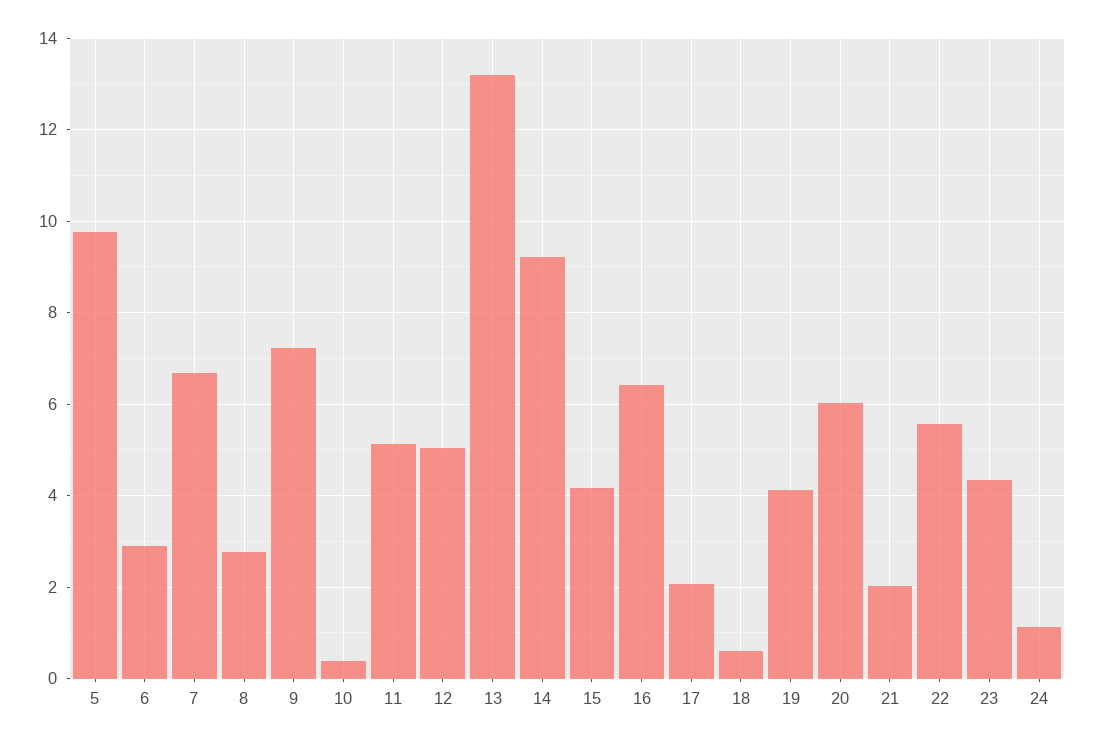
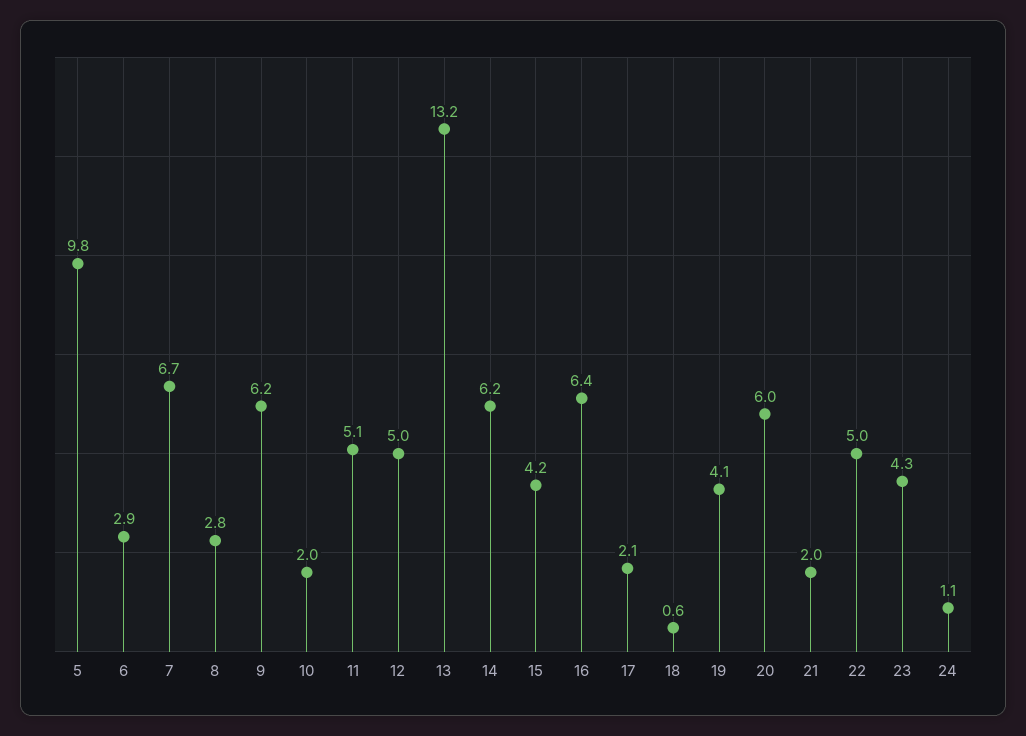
9: 7.2 -> 6.2
10: 0.4 -> 2
14: 9.2 -> 6.2
22: 5.6 -> 5

